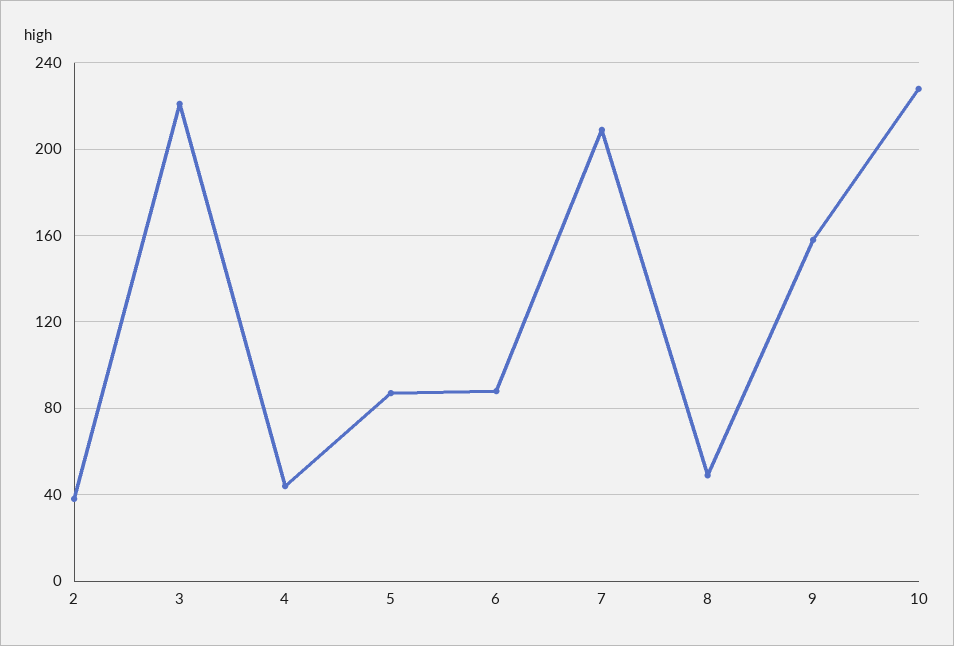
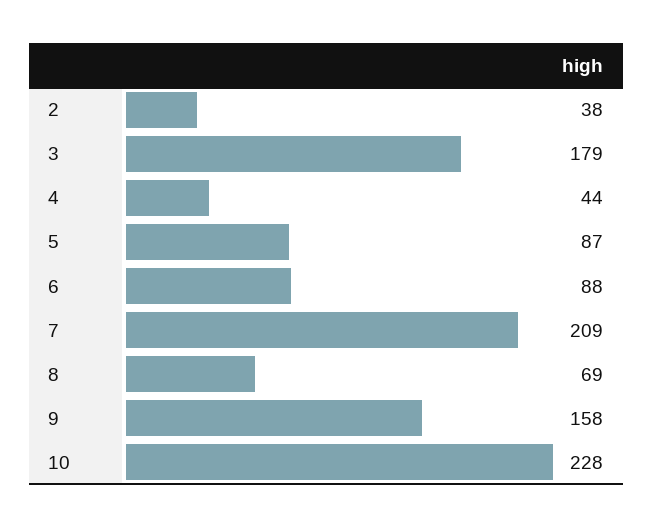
3: 220 -> 179
8: 50 -> 69

